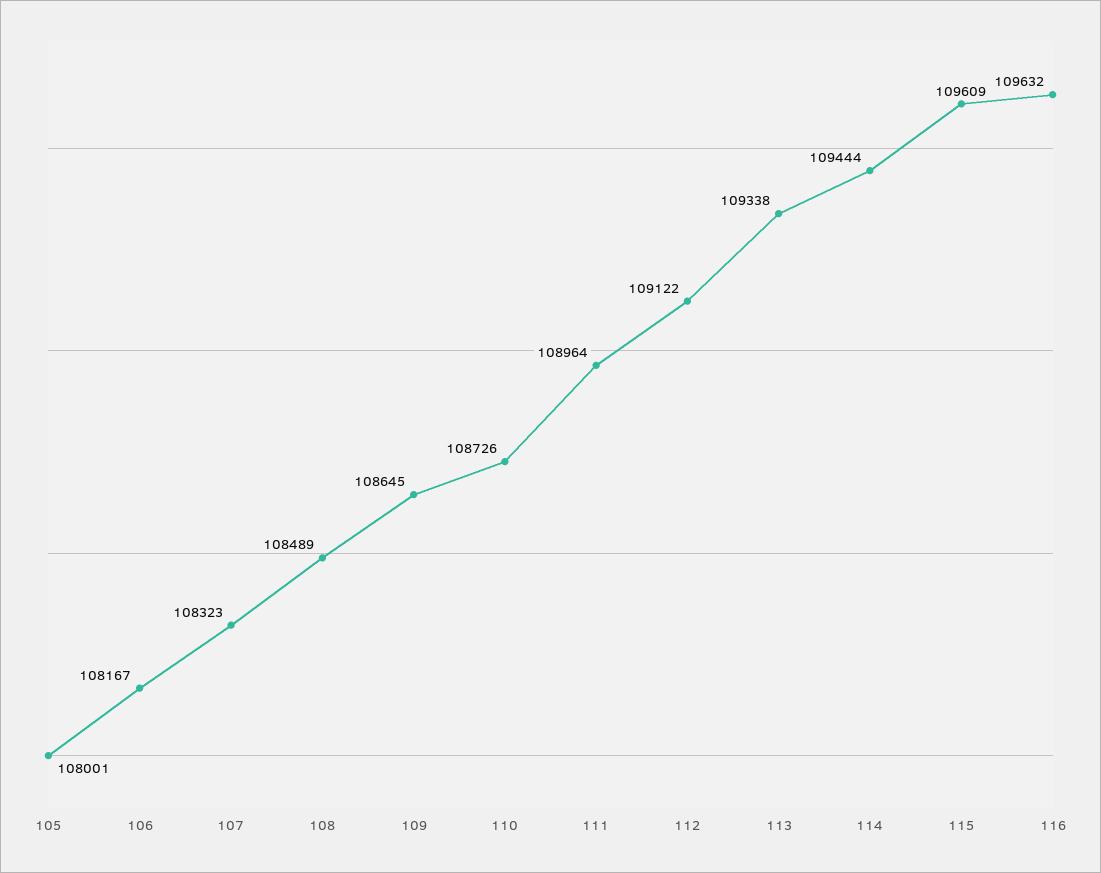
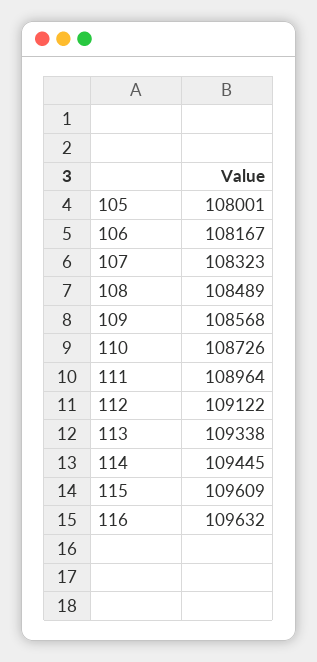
109: 108645 -> 108568
114: 109444 -> 109445

